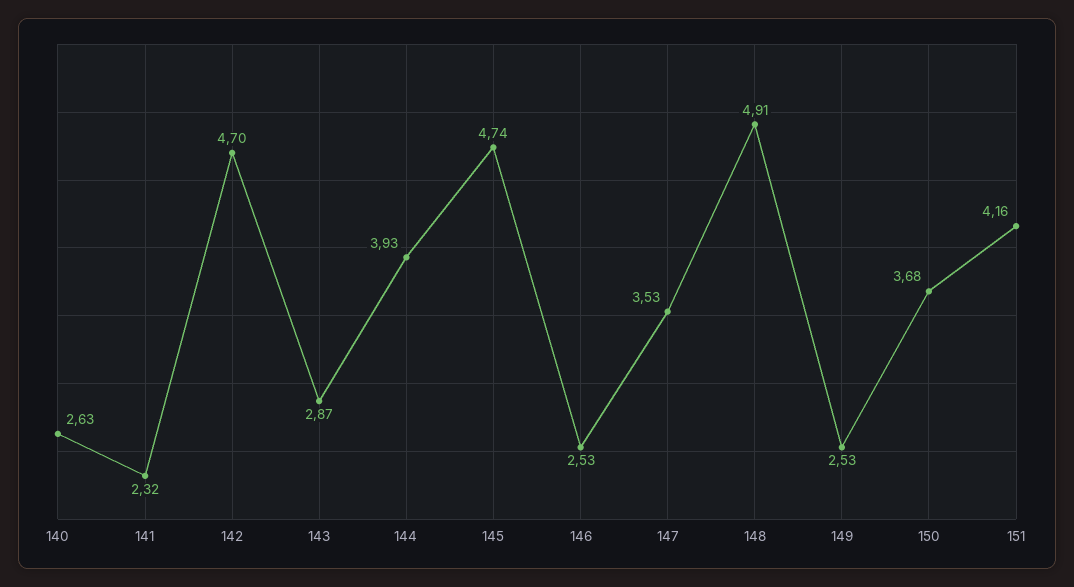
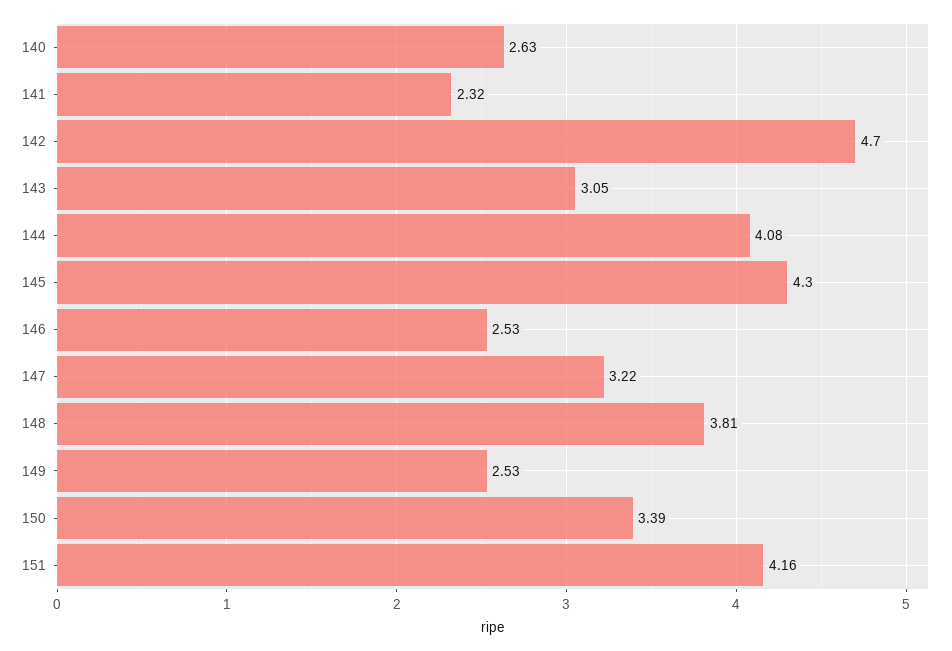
143: 2.87 -> 3.05
144: 3.93 -> 4.08
145: 4.74 -> 4.3
147: 3.53 -> 3.22
148: 4.91 -> 3.81
150: 3.68 -> 3.39

